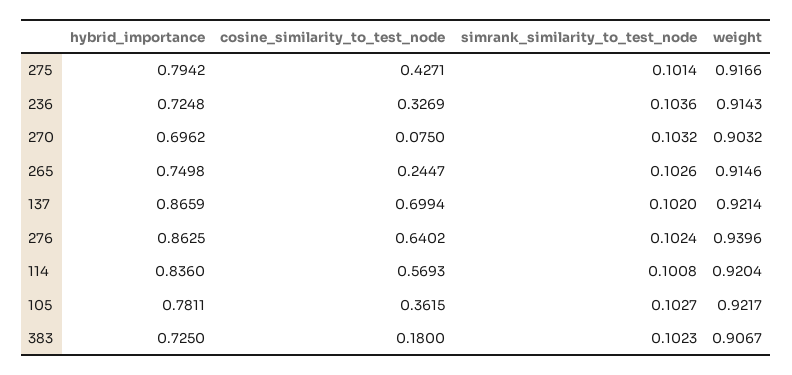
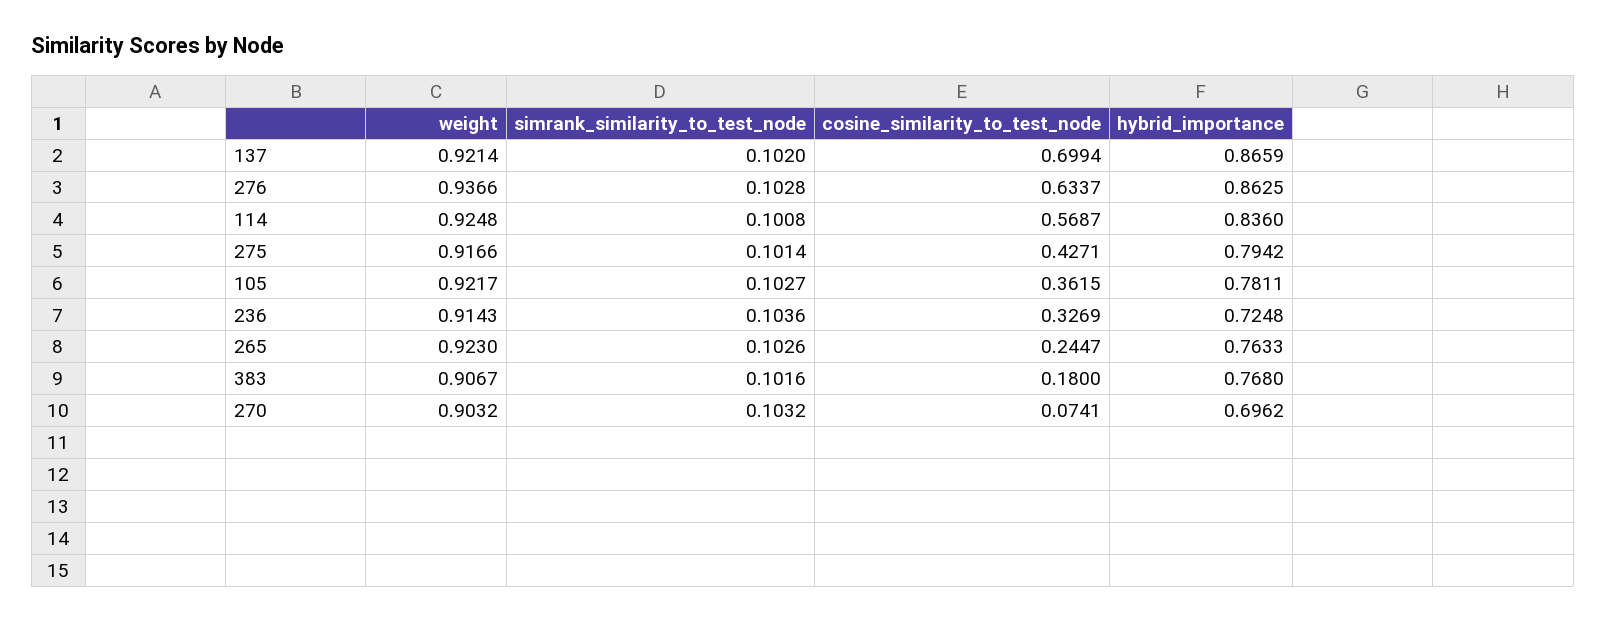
cosine_similarity_to_test_node, 270: 0.075 -> 0.0741
hybrid_importance, 265: 0.7498 -> 0.7633
weight, 265: 0.9146 -> 0.923
cosine_similarity_to_test_node, 276: 0.6402 -> 0.6337
simrank_similarity_to_test_node, 276: 0.1024 -> 0.1028
weight, 276: 0.9396 -> 0.9366
cosine_similarity_to_test_node, 114: 0.5693 -> 0.5687
weight, 114: 0.9204 -> 0.9248
hybrid_importance, 383: 0.725 -> 0.768
simrank_similarity_to_test_node, 383: 0.1023 -> 0.1016

